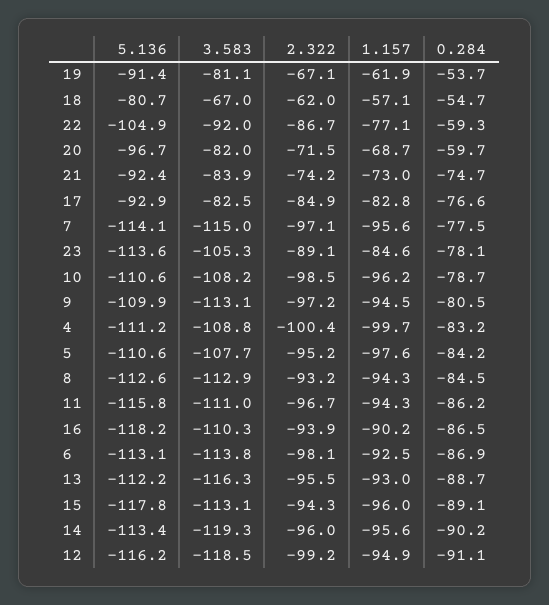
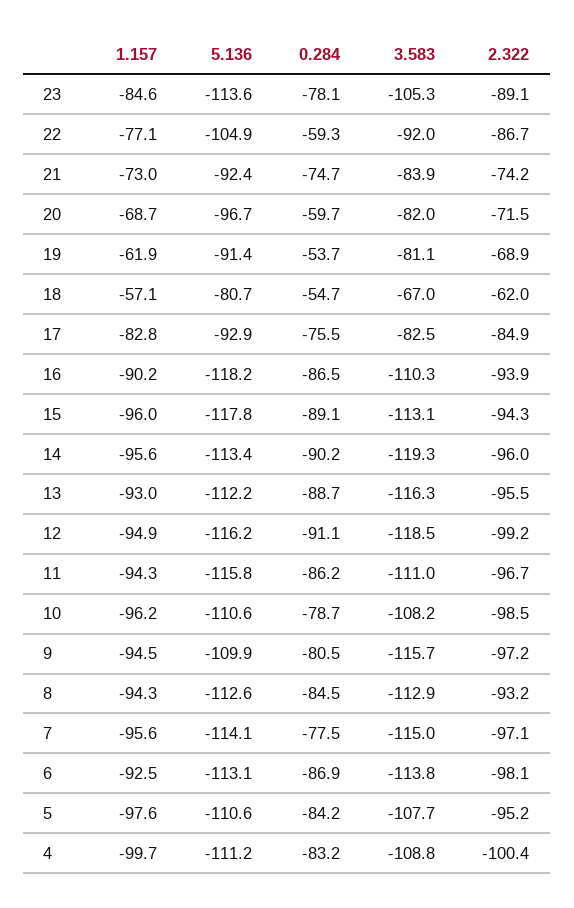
2.322, 19: -67.1 -> -68.9
0.284, 17: -76.6 -> -75.5
3.583, 9: -113.1 -> -115.7

